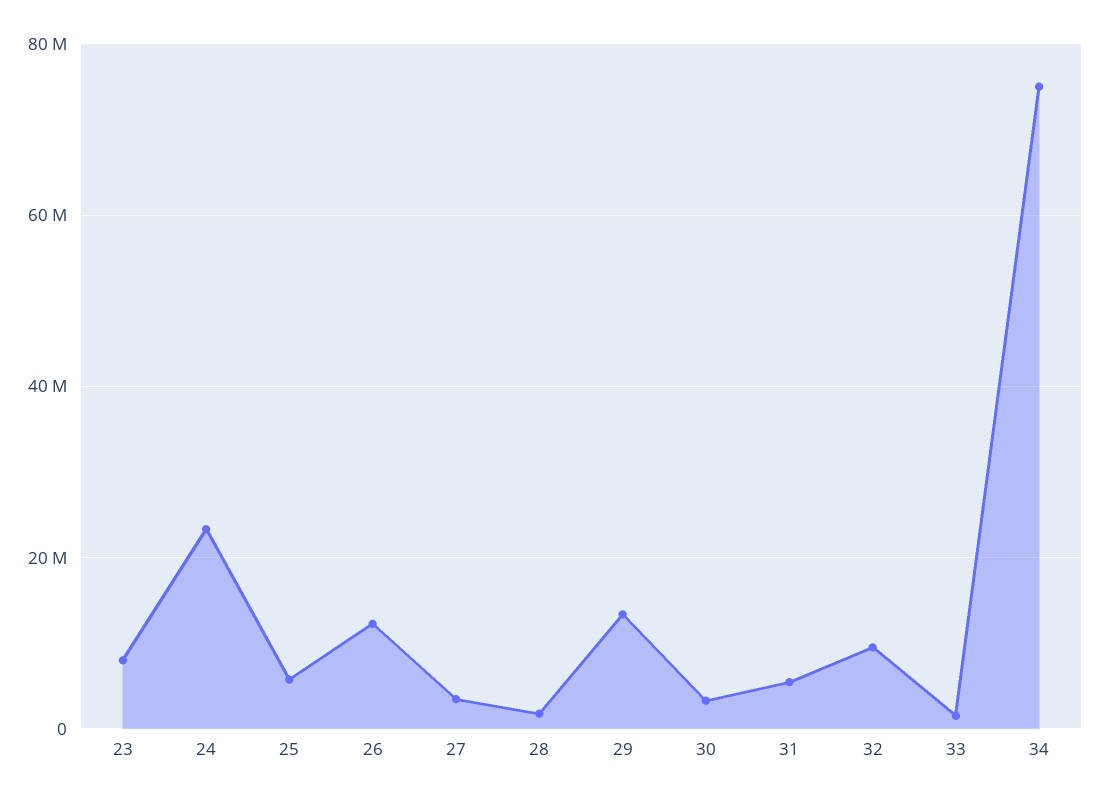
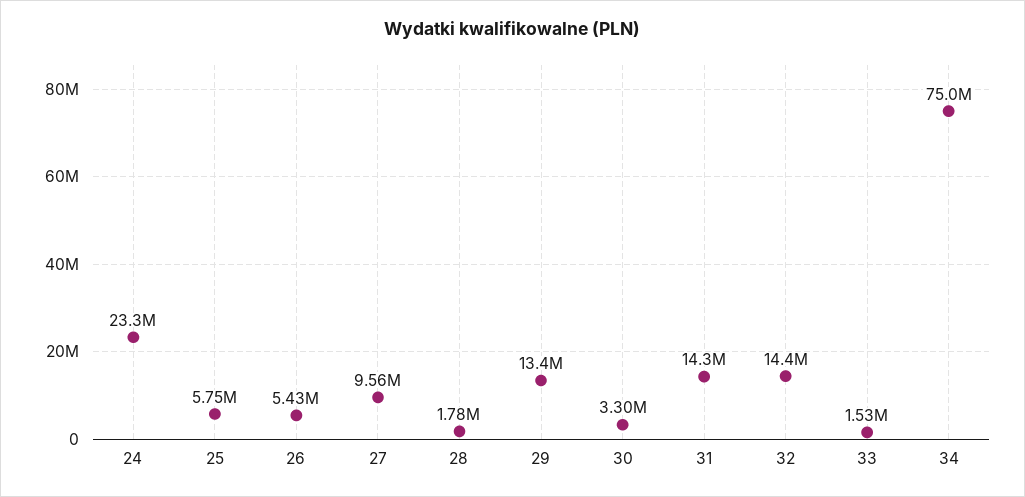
23: 8000000 -> none
26: 12000000 -> 5430000
27: 4000000 -> 9560000
31: 6000000 -> 14300000
32: 10000000 -> 14400000

